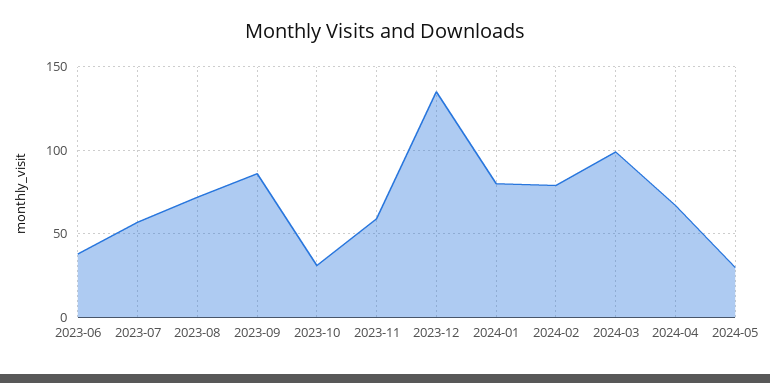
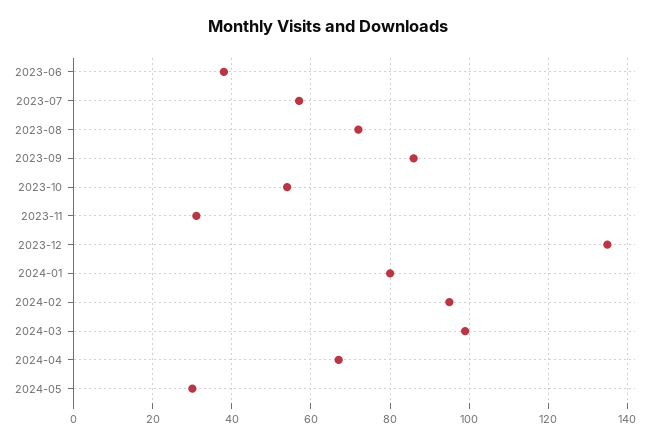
2023-10: 30 -> 55
2023-11: 60 -> 30
2024-02: 80 -> 95

